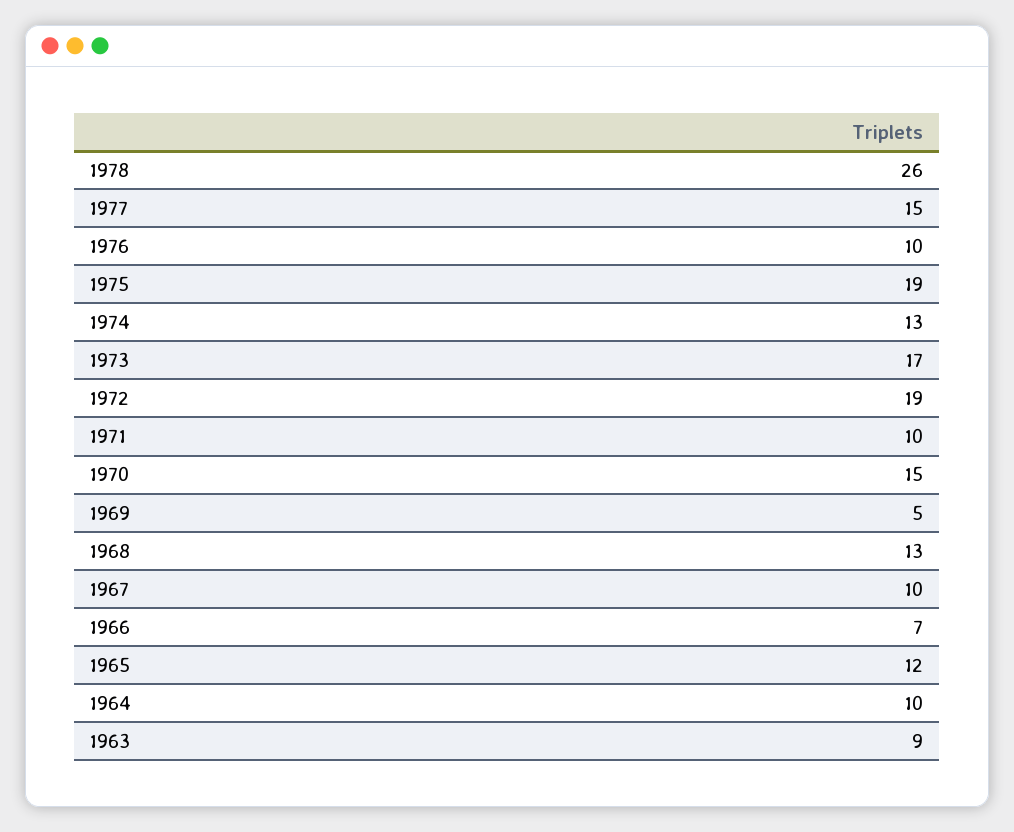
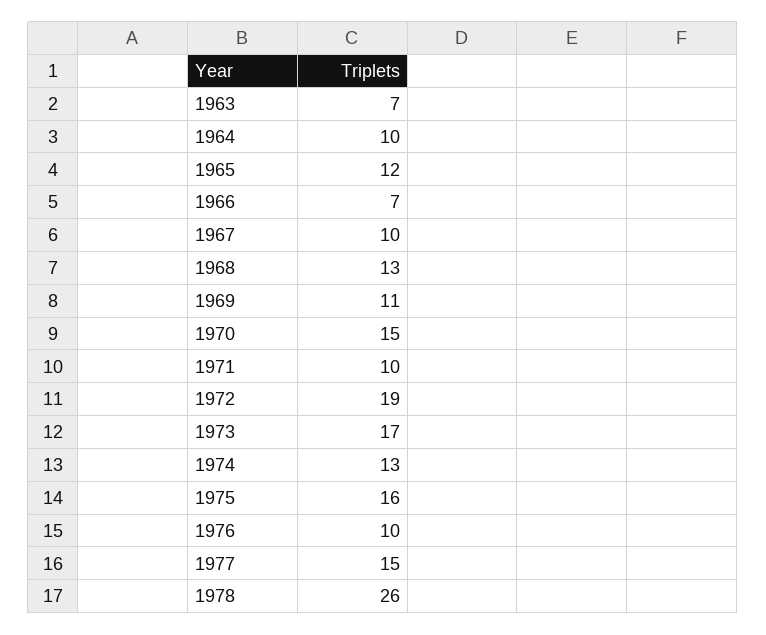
1975: 19 -> 16
1969: 5 -> 11
1963: 9 -> 7

